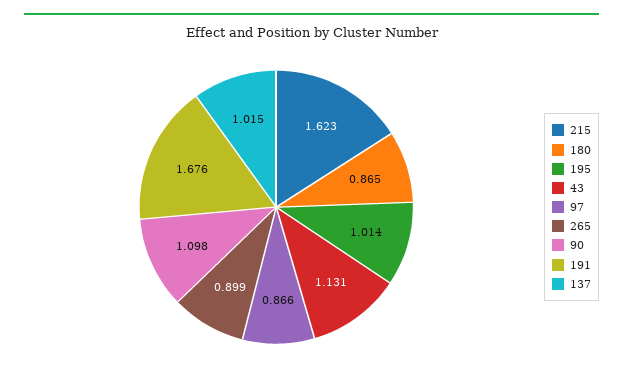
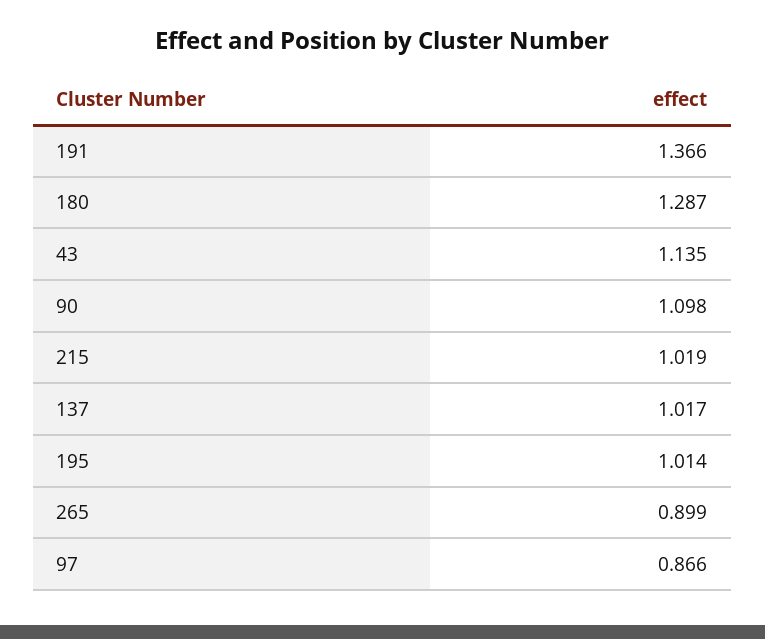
215: 1.623 -> 1.019
180: 0.865 -> 1.287
43: 1.131 -> 1.135
191: 1.676 -> 1.366
137: 1.015 -> 1.017

